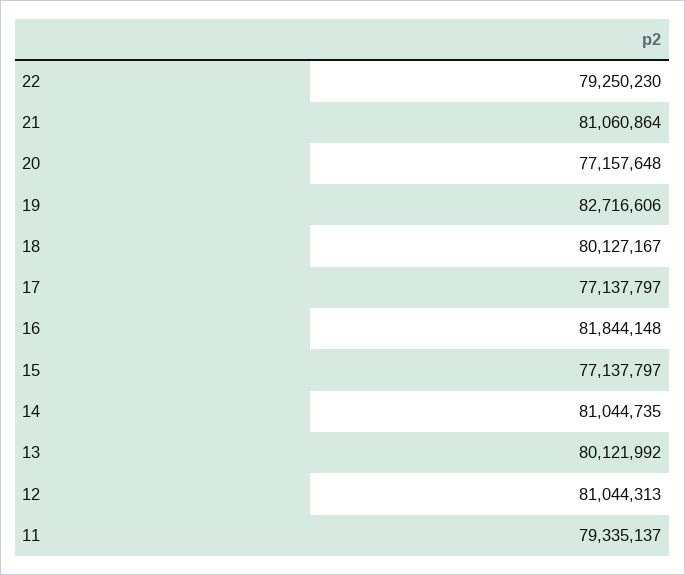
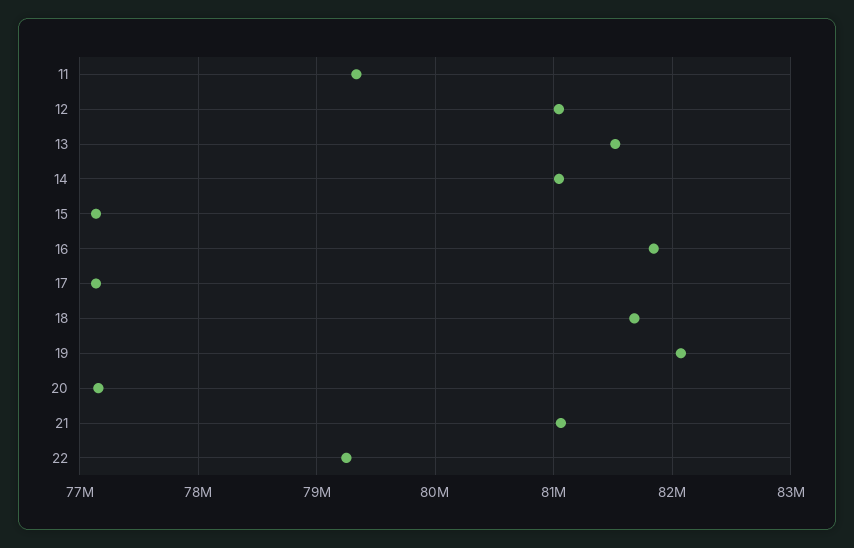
19: 82716606 -> 82100000
18: 80127167 -> 81700000
13: 80121992 -> 81500000

